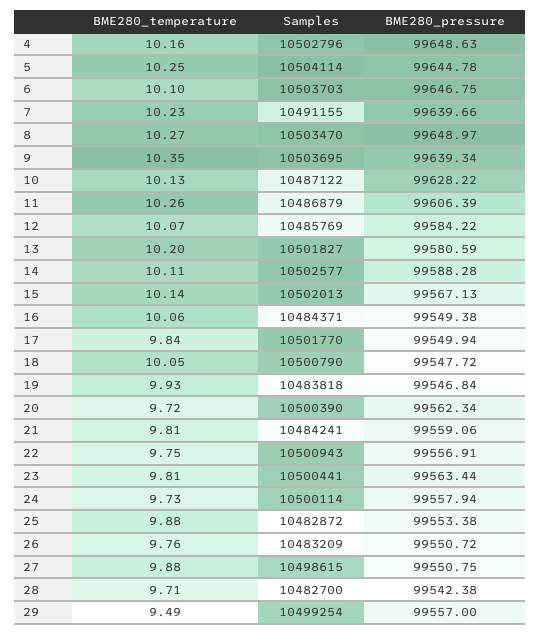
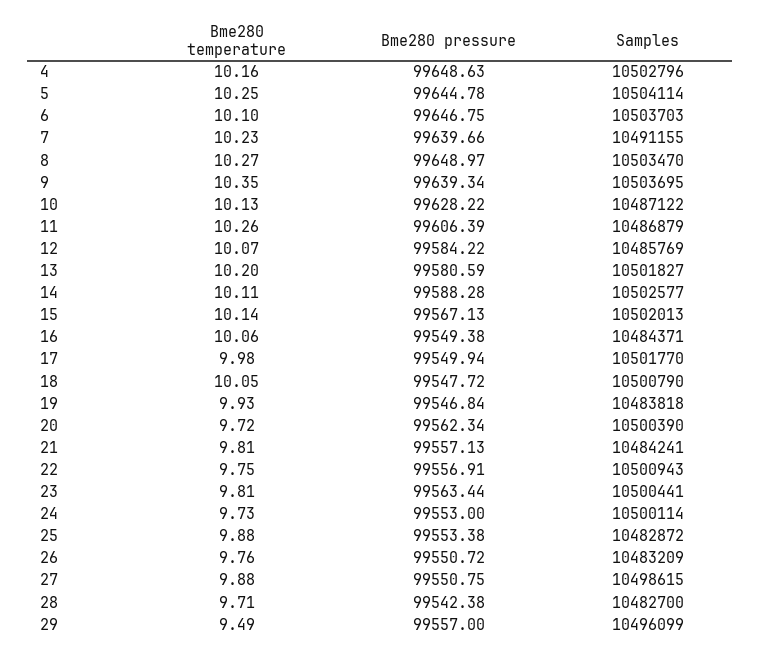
BME280_temperature, 17: 9.84 -> 9.98
BME280_pressure, 21: 99559.06 -> 99557.13
BME280_pressure, 24: 99557.94 -> 99553
Samples, 29: 10499254 -> 10496099

